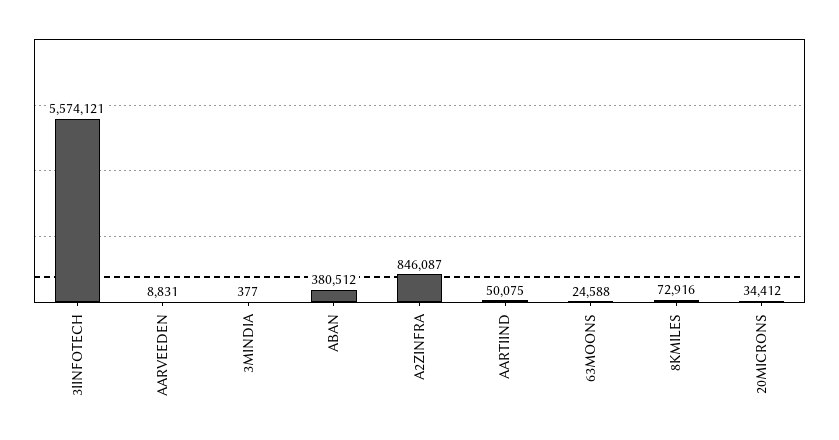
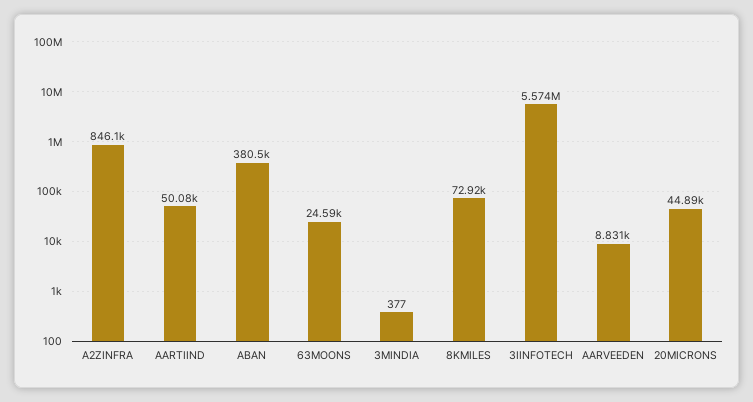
20MICRONS: 34412 -> 44890

